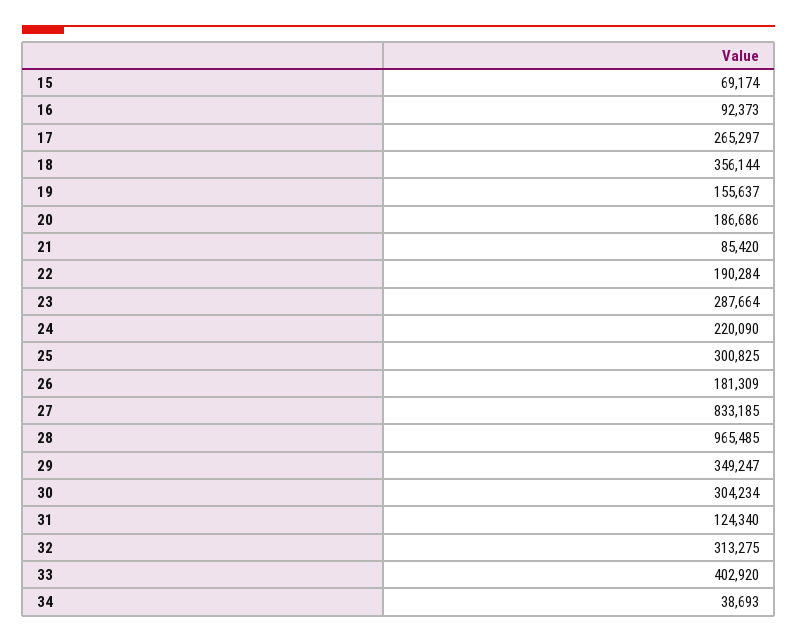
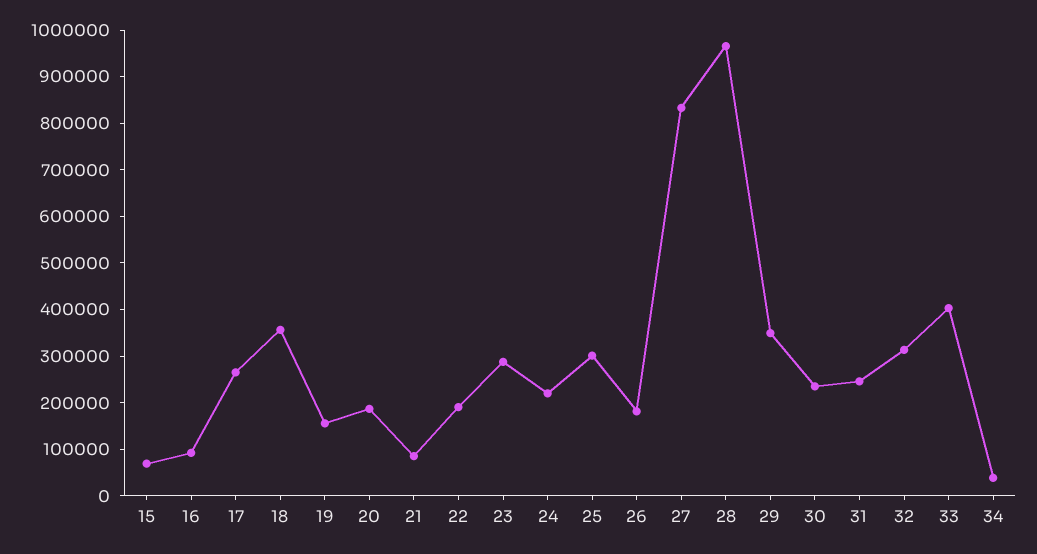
30: 304234 -> 240000
31: 124340 -> 240000

